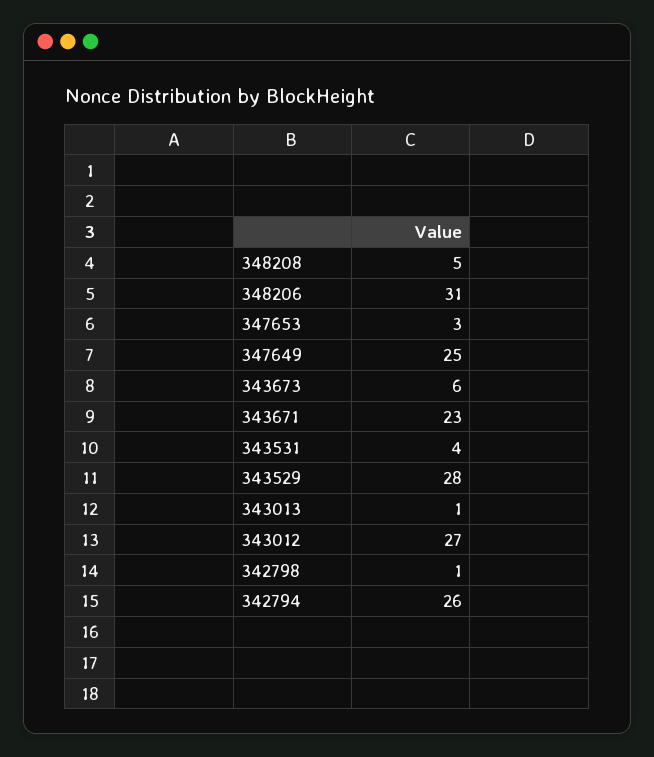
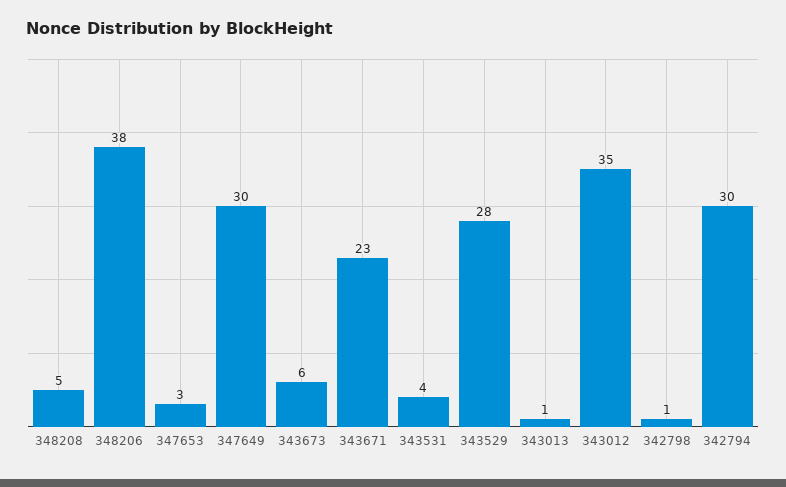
348206: 31 -> 38
347649: 25 -> 30
343012: 27 -> 35
342794: 26 -> 30

